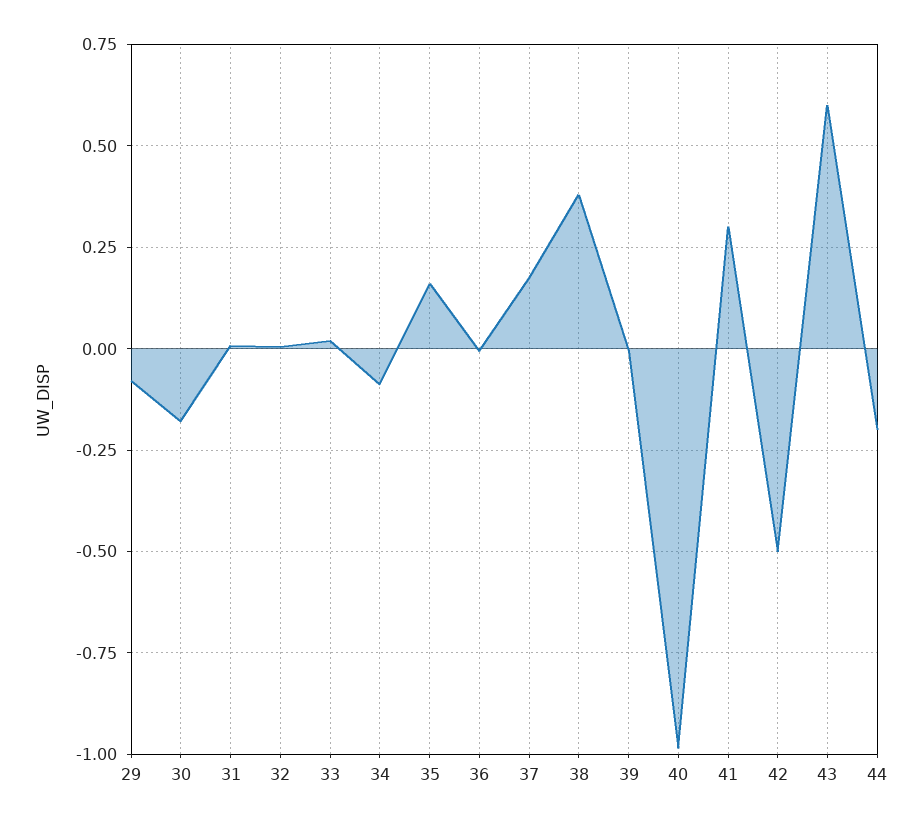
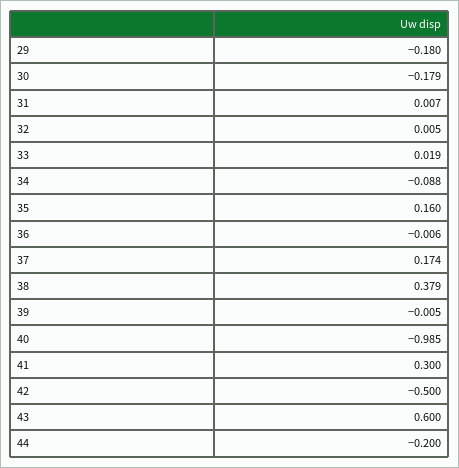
29: -0.075 -> -0.18

